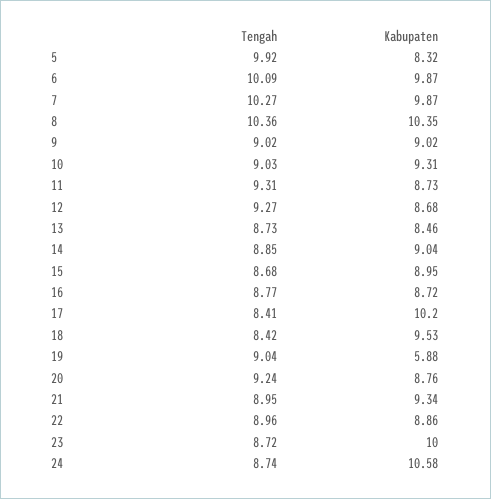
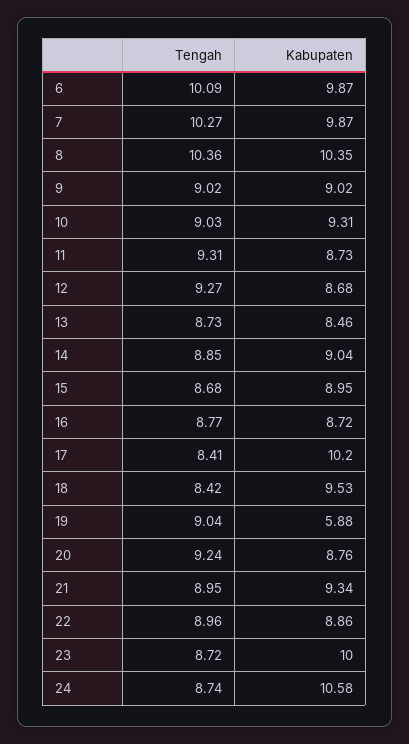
Tengah, 5: 9.92 -> none
Kabupaten, 5: 8.32 -> none

